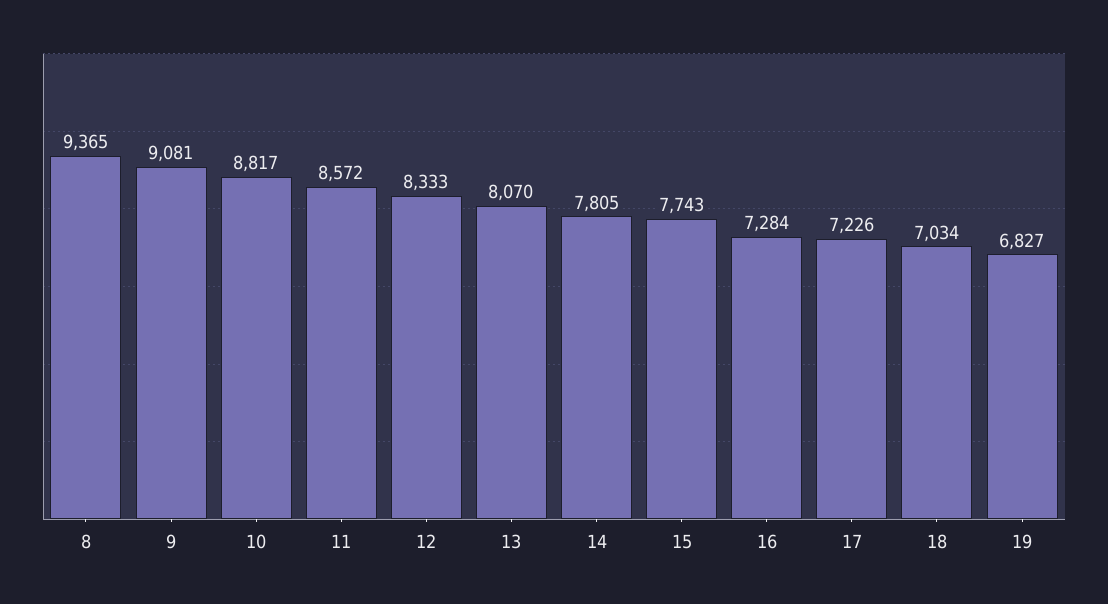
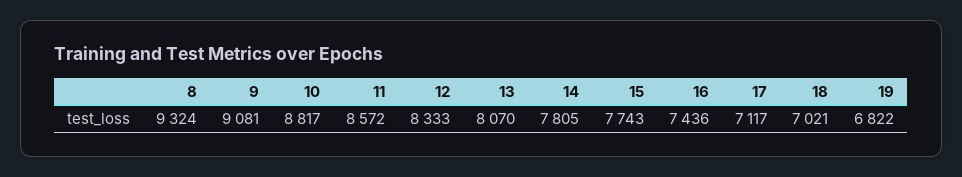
8: 9365 -> 9324
16: 7284 -> 7436
17: 7226 -> 7117
18: 7034 -> 7021
19: 6827 -> 6822

